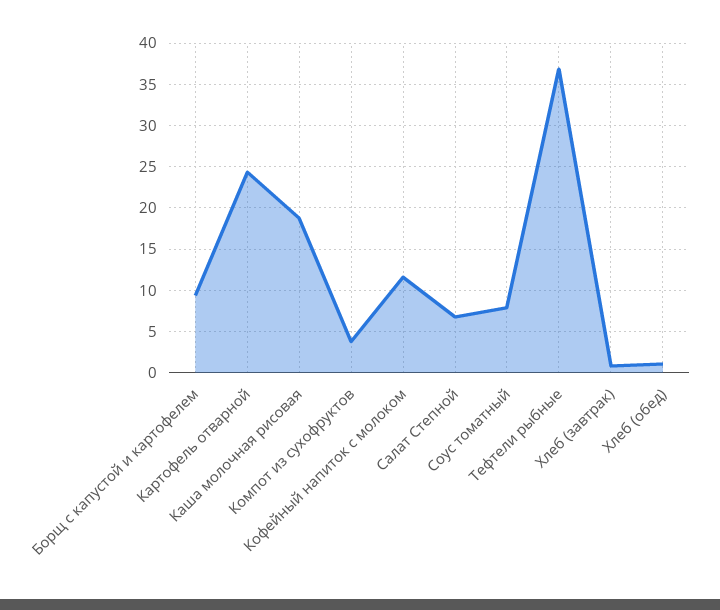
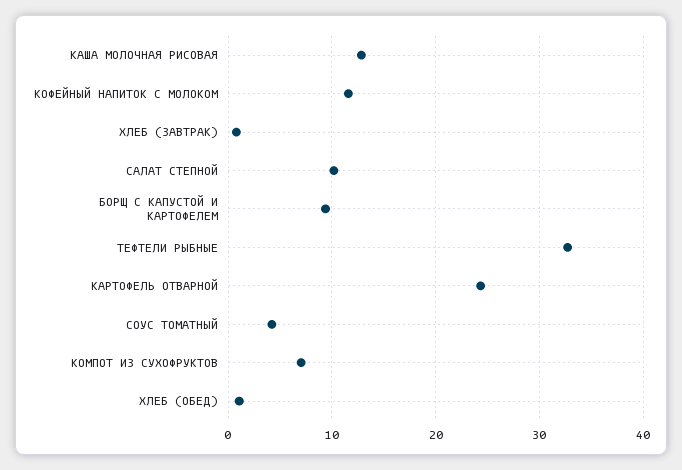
Каша молочная рисовая: 19 -> 13
Компот из сухофруктов: 4 -> 7
Салат Степной: 7 -> 10
Соус томатный: 8 -> 4
Тефтели рыбные: 37 -> 33

